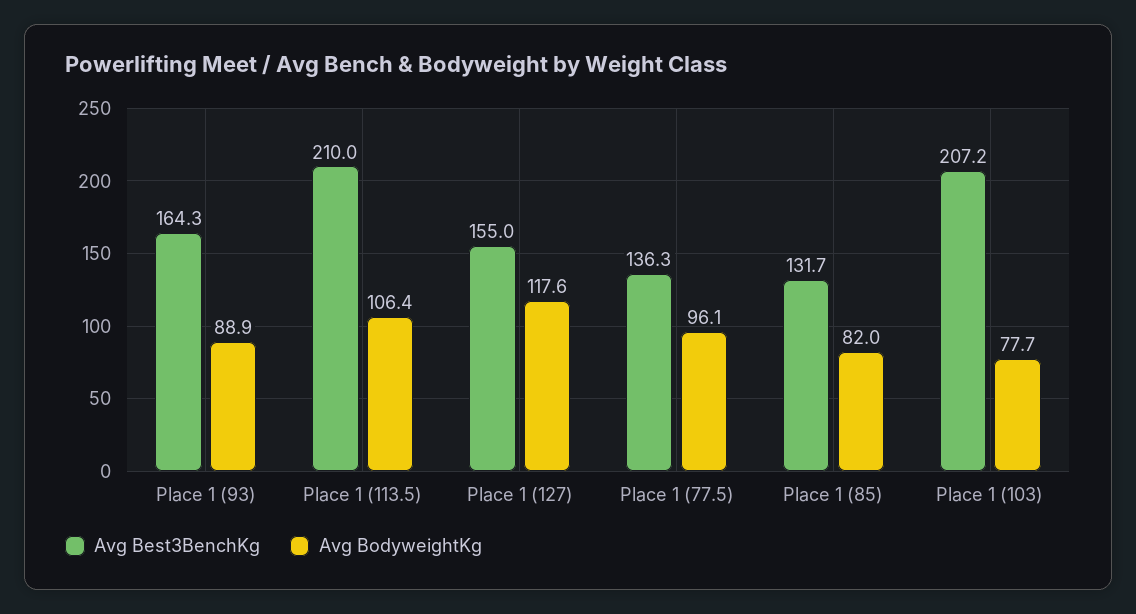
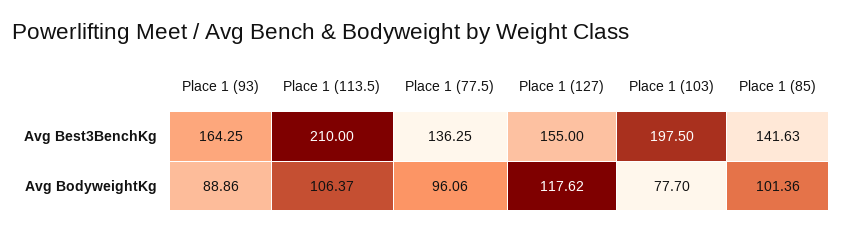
Avg Best3BenchKg, Place 1 (85): 131.7 -> 141.63
Avg BodyweightKg, Place 1 (85): 82 -> 101.36
Avg Best3BenchKg, Place 1 (103): 207.2 -> 197.5

